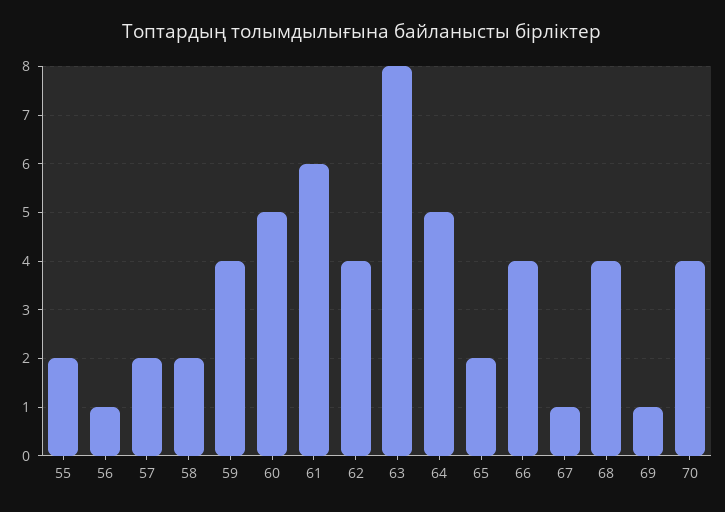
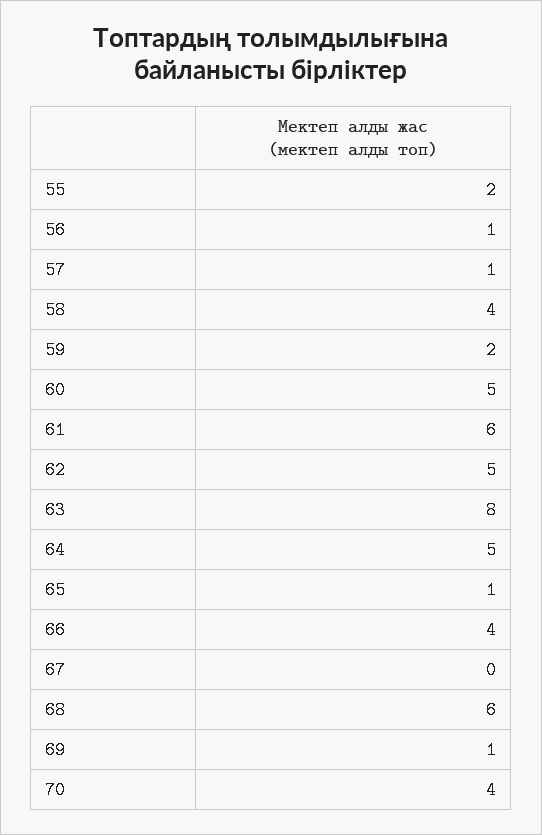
57: 2 -> 1
58: 2 -> 4
59: 4 -> 2
62: 4 -> 5
65: 2 -> 1
67: 1 -> 0
68: 4 -> 6

